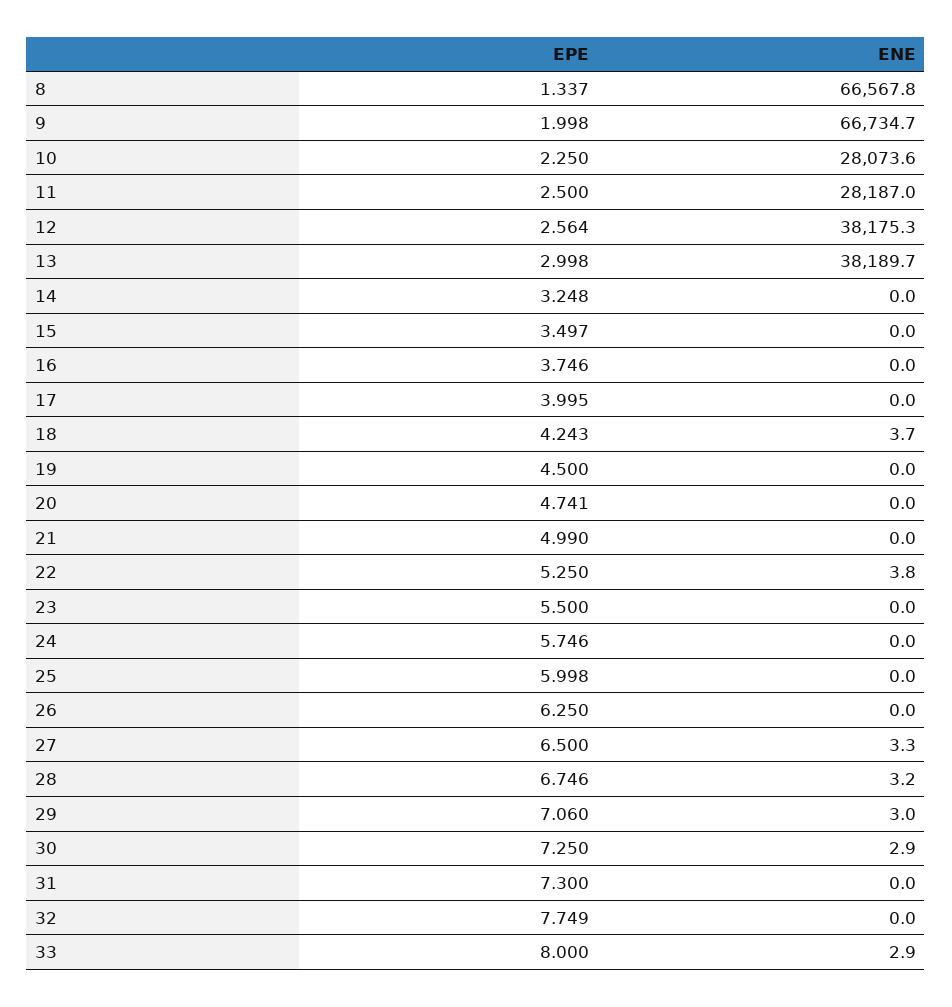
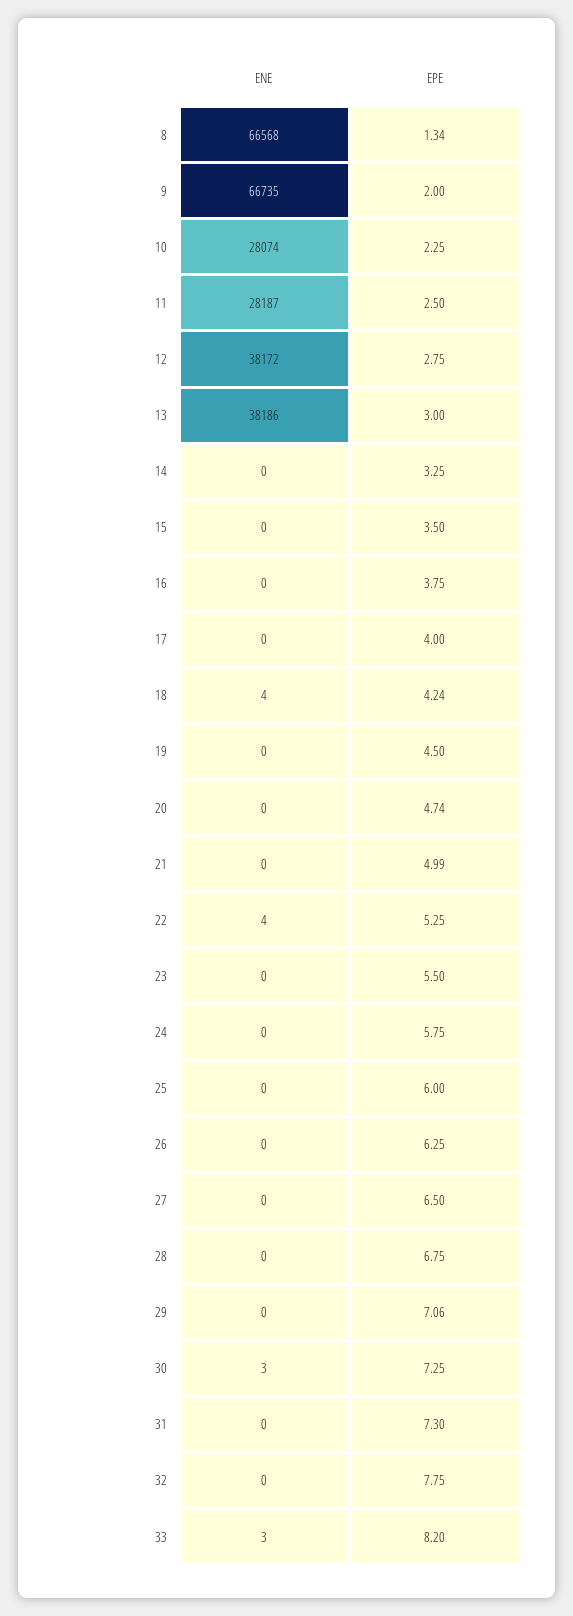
EPE, 12: 2.564 -> 2.75
ENE, 12: 38175.3 -> 38172
ENE, 13: 38189.7 -> 38186
ENE, 27: 3.3 -> 0
ENE, 28: 3.2 -> 0
ENE, 29: 3 -> 0
EPE, 33: 8 -> 8.2

